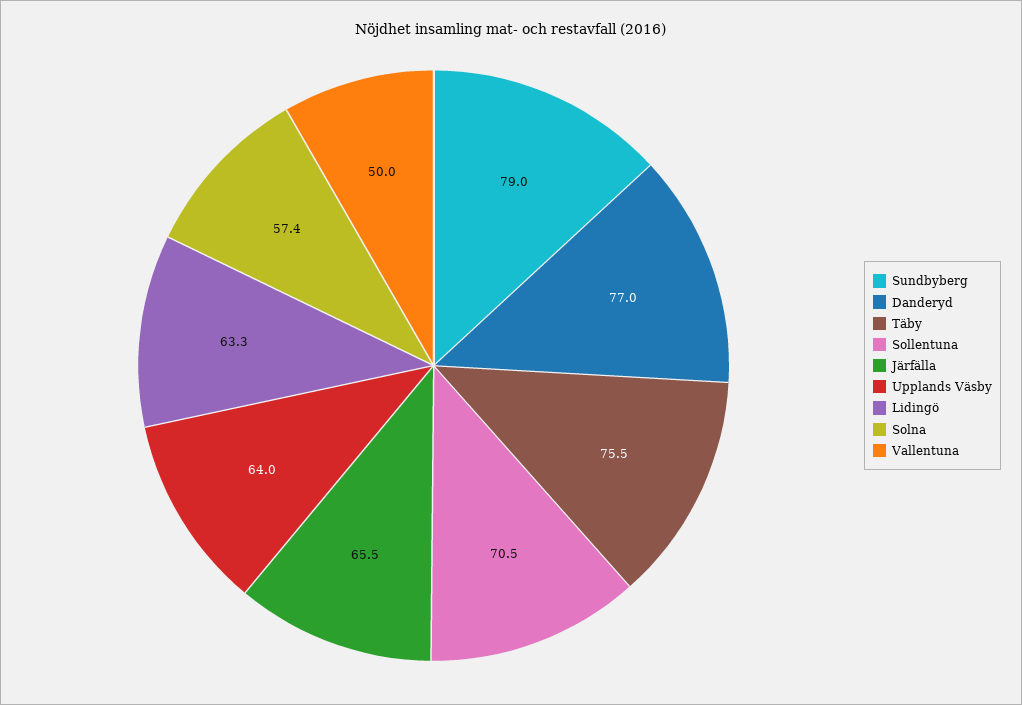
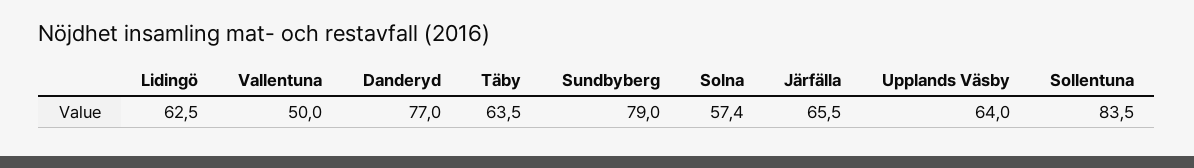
Täby: 75.5 -> 63.5
Sollentuna: 70.5 -> 83.5
Lidingö: 63.3 -> 62.5

